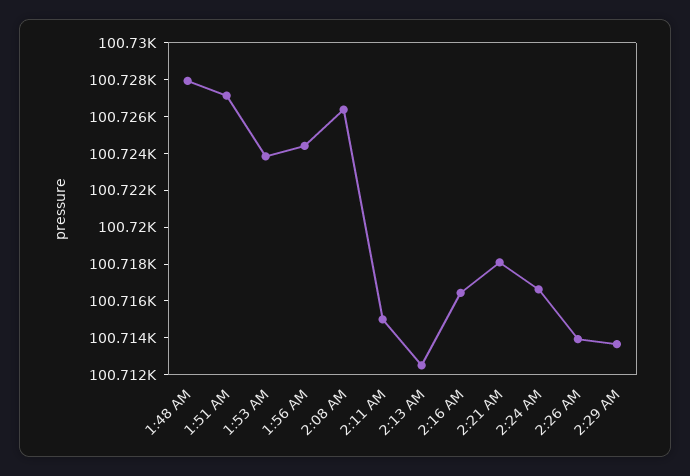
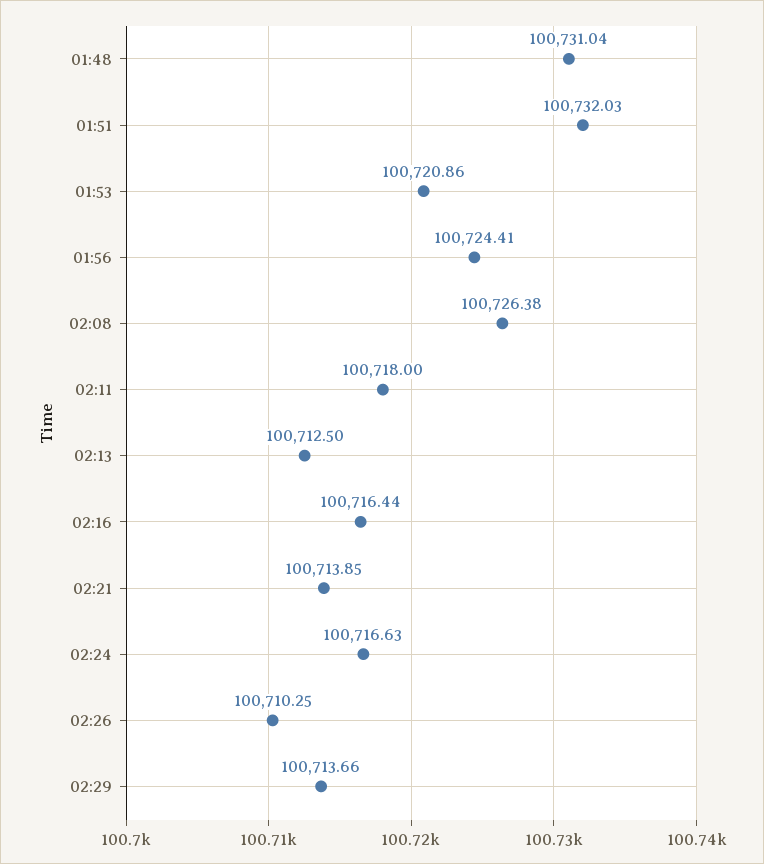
1:48 AM: 100728 -> 100731.04
1:51 AM: 100727 -> 100732.03
1:53 AM: 100724 -> 100720.86
2:11 AM: 100715 -> 100718
2:21 AM: 100718 -> 100713.85
2:26 AM: 100714 -> 100710.25

